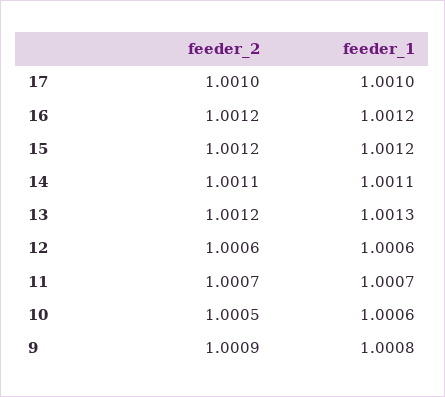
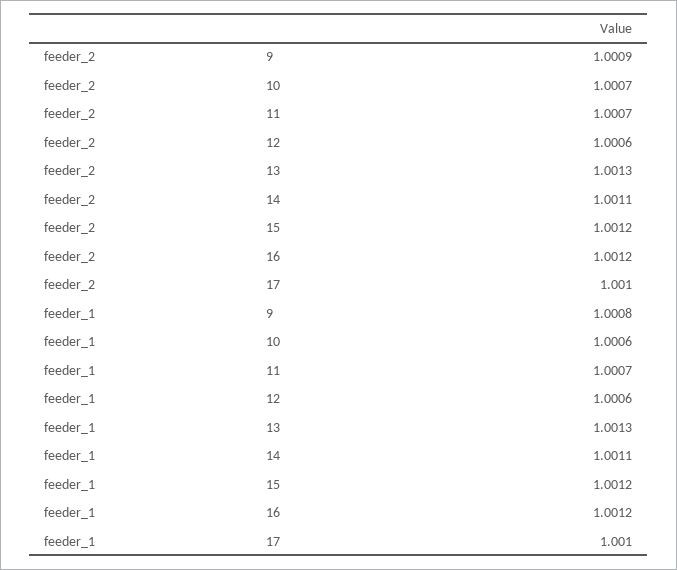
feeder_2, 13: 1.0012 -> 1.0013
feeder_2, 10: 1.0005 -> 1.0007

